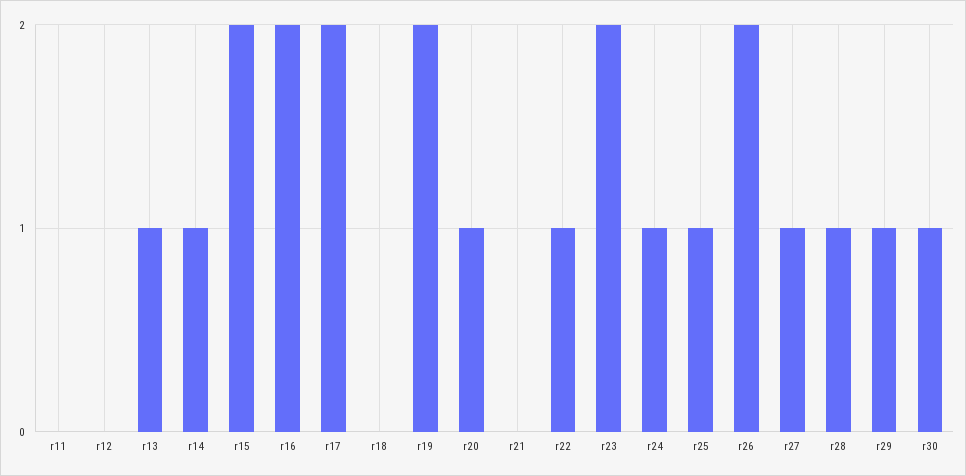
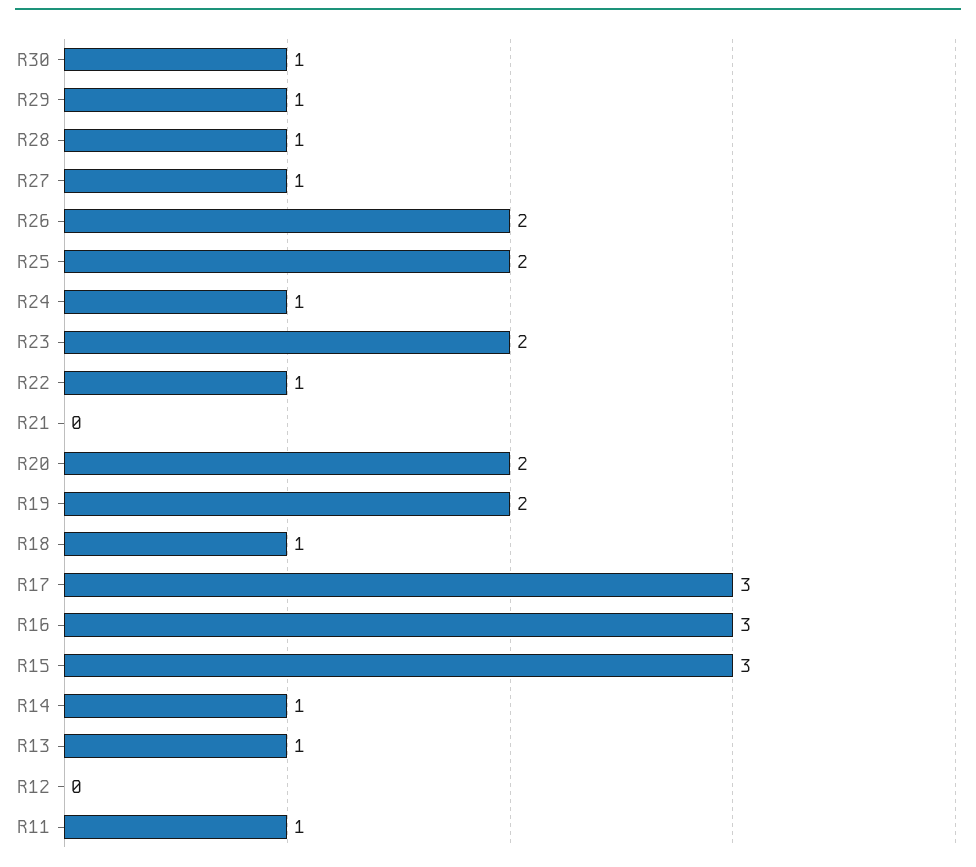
r11: 0 -> 1
r15: 2 -> 3
r16: 2 -> 3
r17: 2 -> 3
r18: 0 -> 1
r20: 1 -> 2
r25: 1 -> 2

